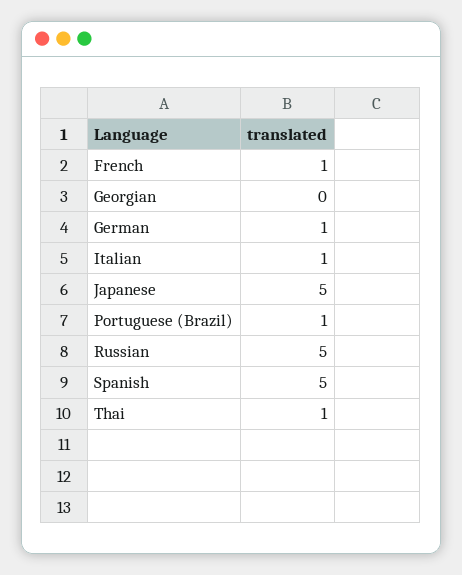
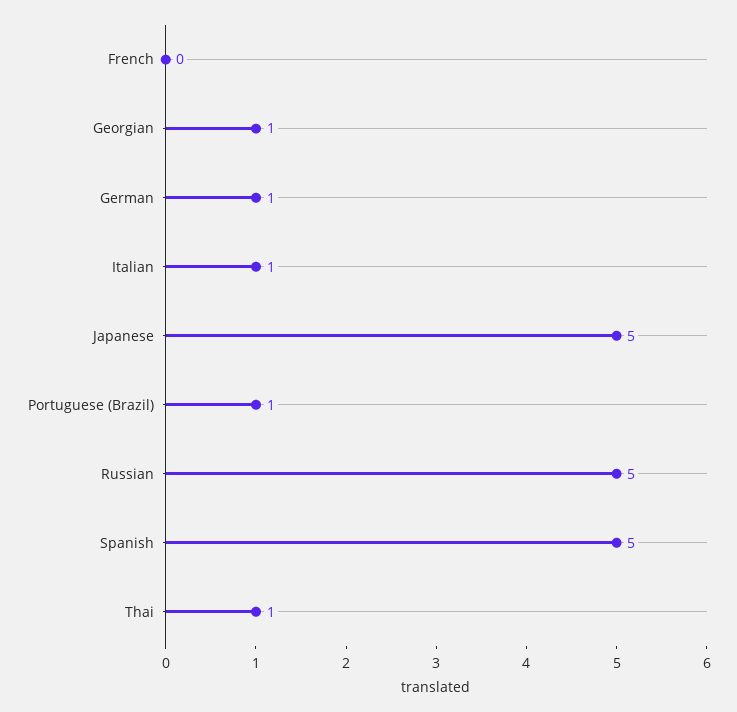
French: 1 -> 0
Georgian: 0 -> 1

